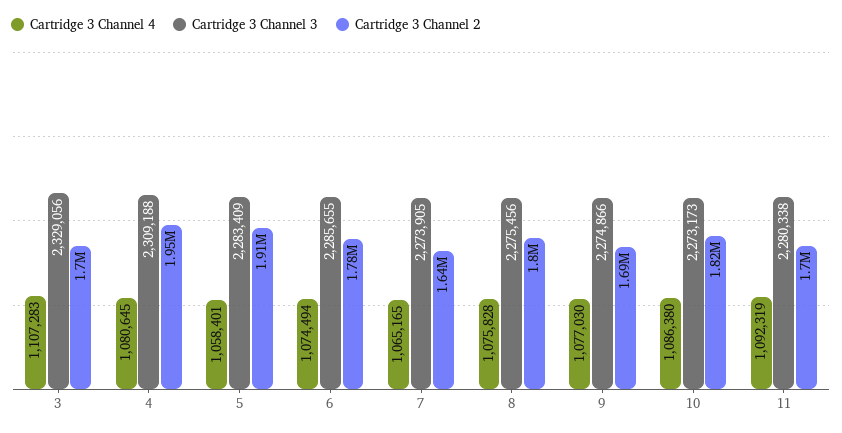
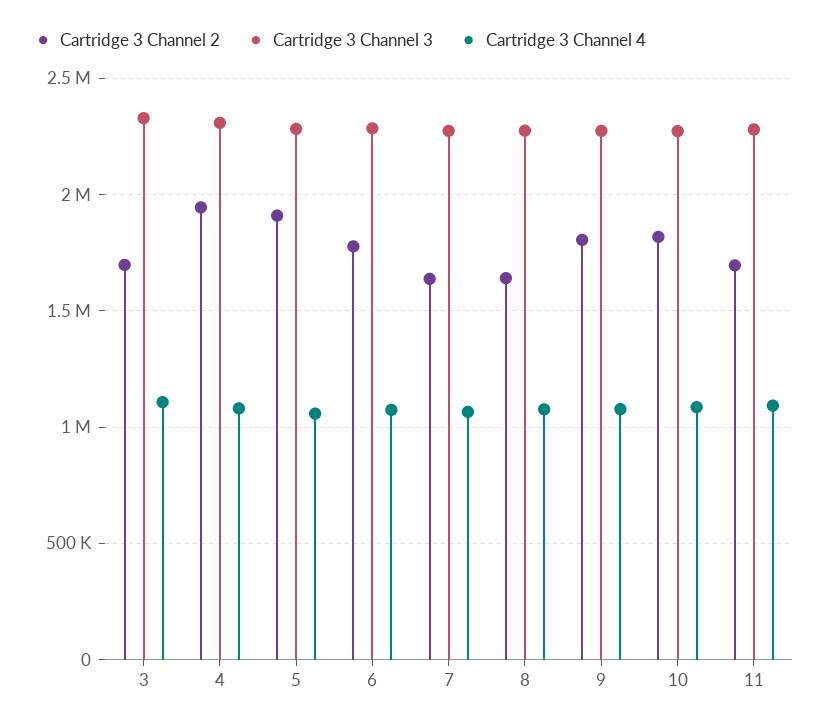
Cartridge 3 Channel 2, 8: 1800000 -> 1650000
Cartridge 3 Channel 2, 9: 1690000 -> 1800000

